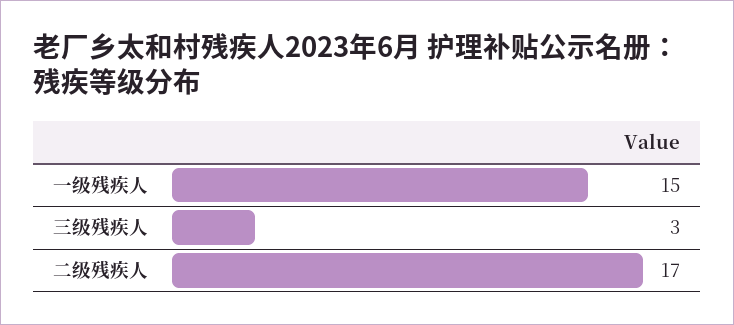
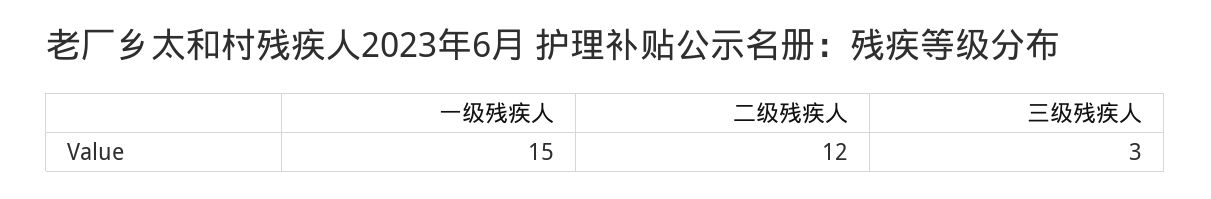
二级残疾人: 17 -> 12

